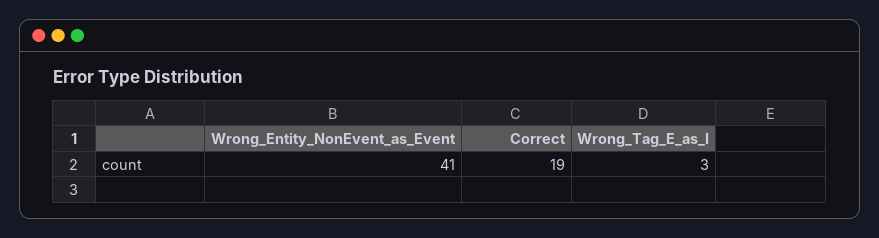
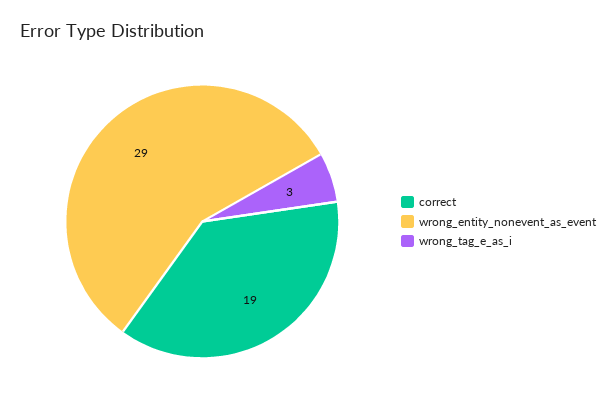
Wrong_Entity_NonEvent_as_Event: 41 -> 29

